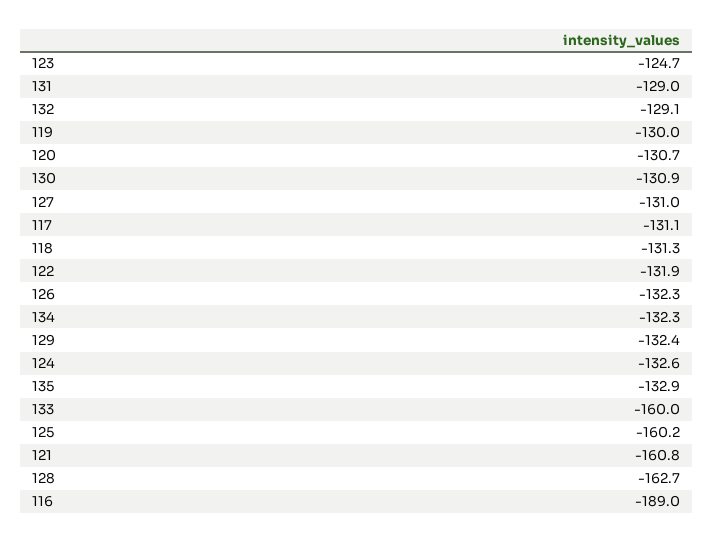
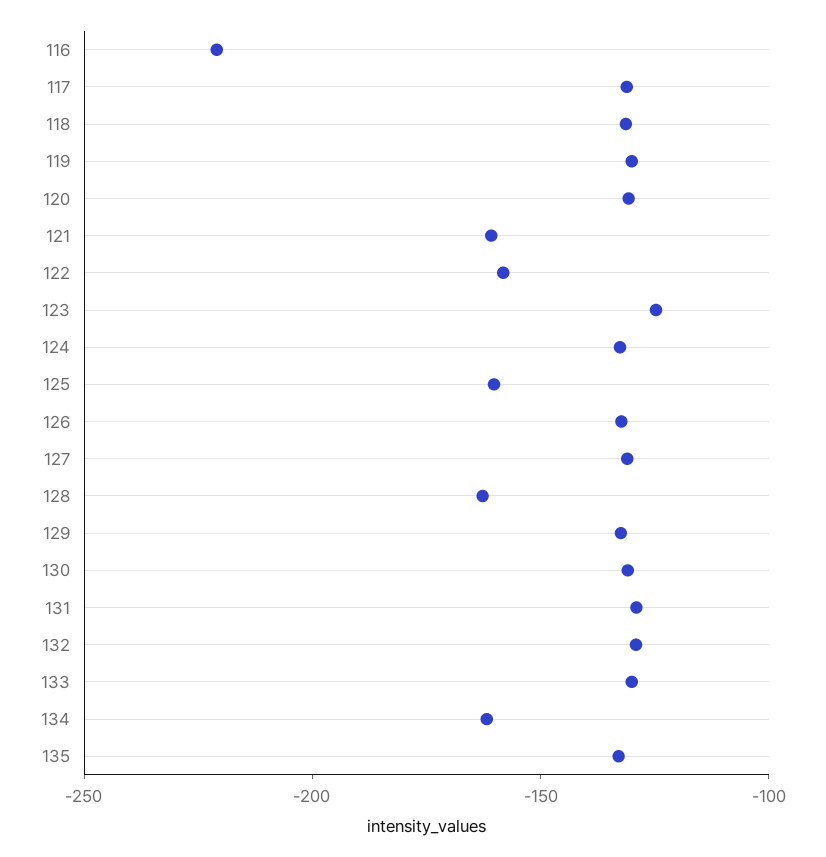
122: -131.9 -> -160
134: -132.3 -> -160
133: -160 -> -130
116: -189 -> -220

